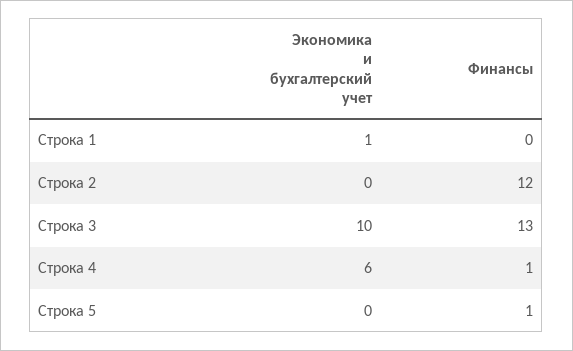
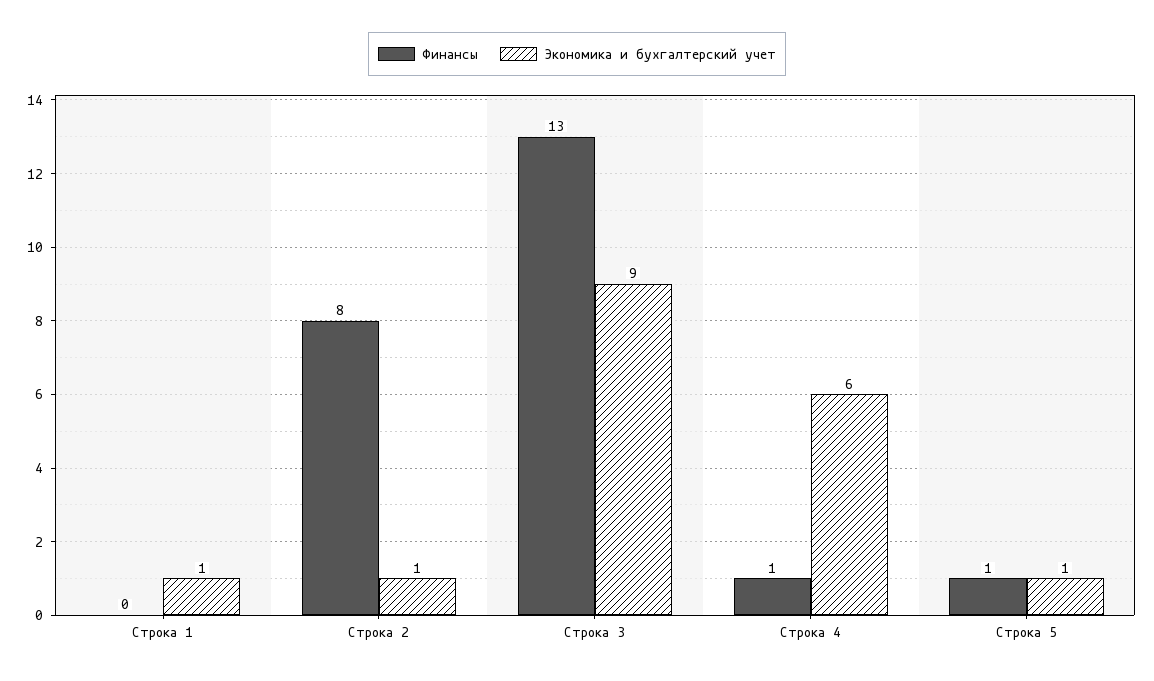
Экономика и бухгалтерский учет, Строка 2: 0 -> 1
Финансы, Строка 2: 12 -> 8
Экономика и бухгалтерский учет, Строка 3: 10 -> 9
Экономика и бухгалтерский учет, Строка 5: 0 -> 1

